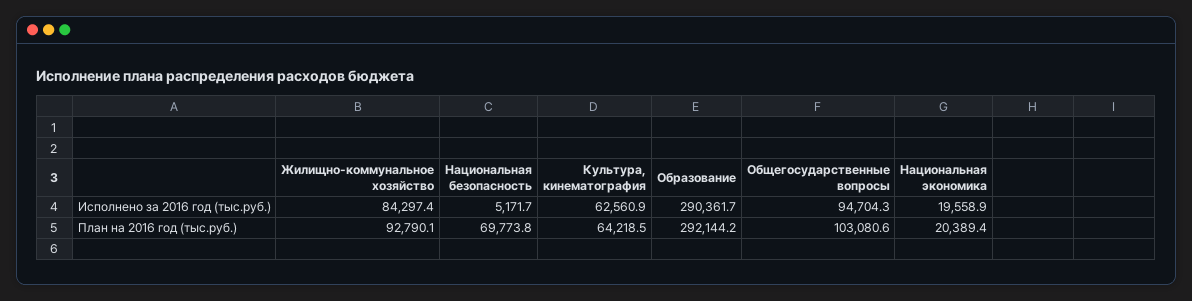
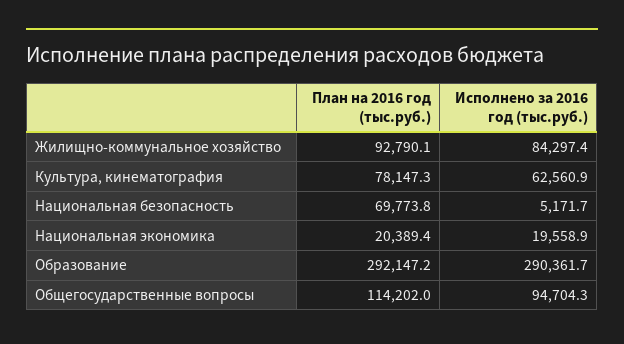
Культура, кинематография, План на 2016 год (тыс.руб.): 64218.5 -> 78147.3
Образование, План на 2016 год (тыс.руб.): 292144.2 -> 292147.2
Общегосударственные вопросы, План на 2016 год (тыс.руб.): 103080.6 -> 114202

